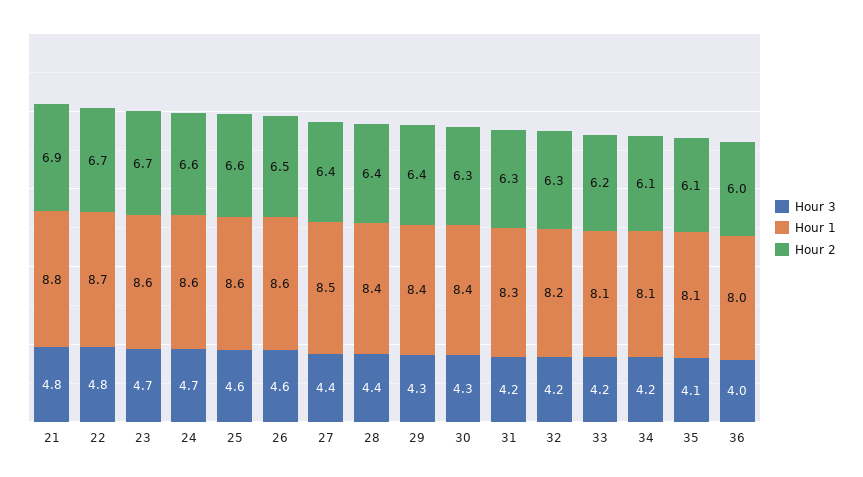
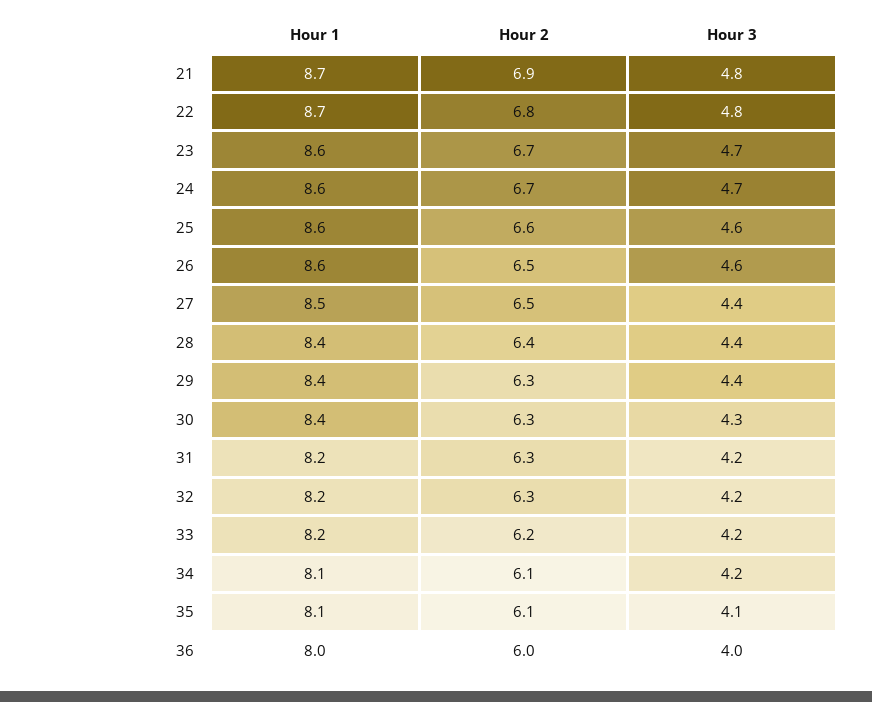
Hour 1, 21: 8.8 -> 8.7
Hour 2, 22: 6.7 -> 6.8
Hour 2, 24: 6.6 -> 6.7
Hour 2, 27: 6.4 -> 6.5
Hour 3, 29: 4.3 -> 4.4
Hour 2, 29: 6.4 -> 6.3
Hour 1, 31: 8.3 -> 8.2
Hour 1, 33: 8.1 -> 8.2

